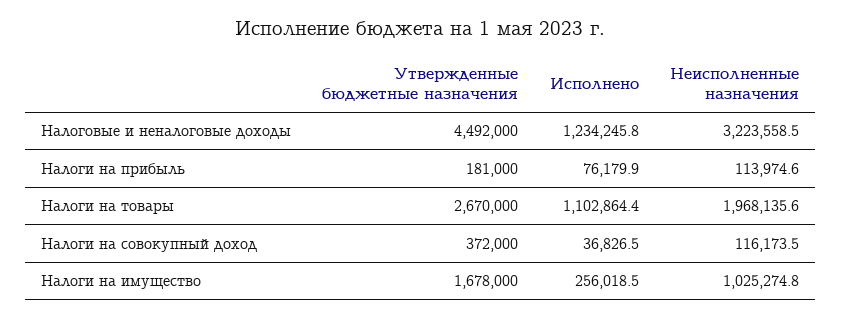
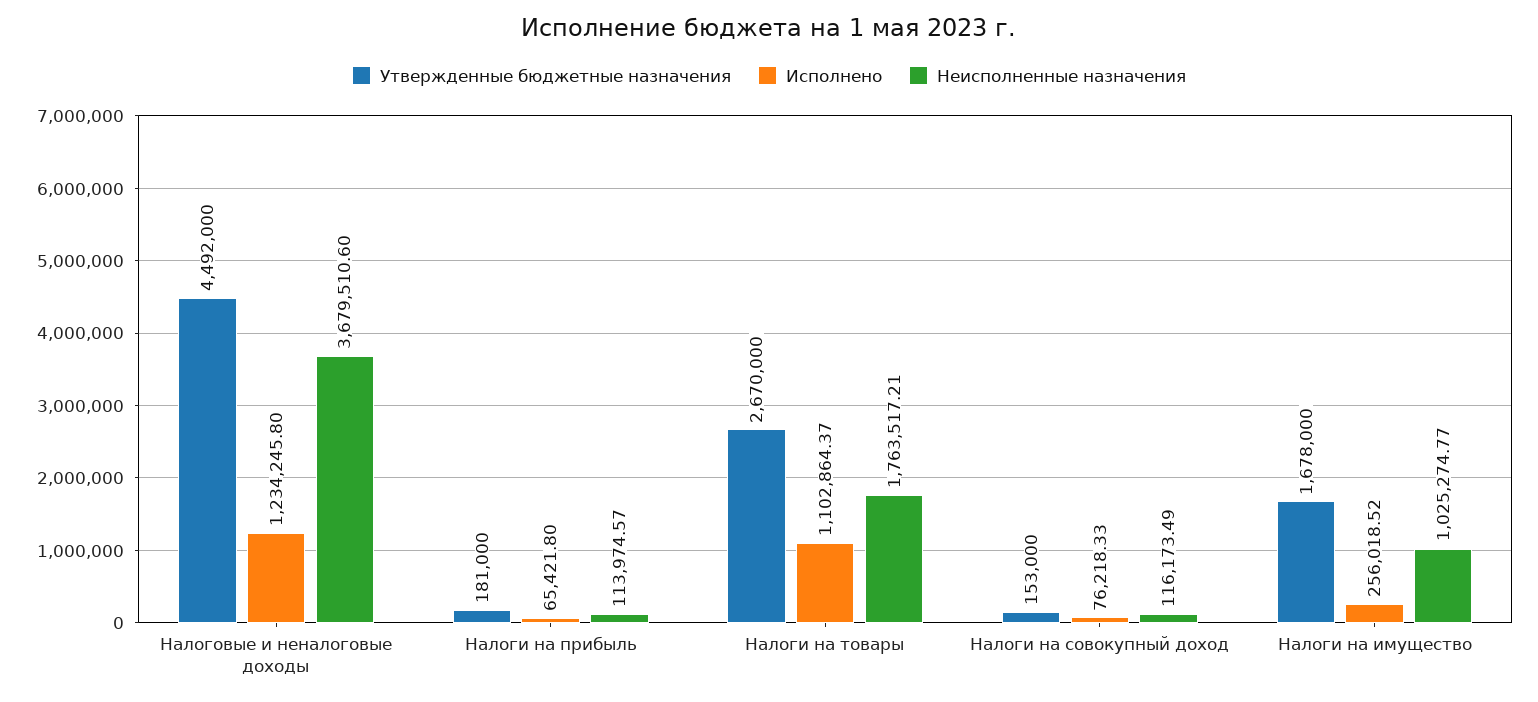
Неисполненные назначения, Налоговые и неналоговые доходы: 3223558.5 -> 3679510.6
Исполнено, Налоги на прибыль: 76179.9 -> 65421.8
Неисполненные назначения, Налоги на товары: 1968135.6 -> 1763517.21
Утвержденные бюджетные назначения, Налоги на совокупный доход: 372000 -> 153000
Исполнено, Налоги на совокупный доход: 36826.5 -> 76218.33

